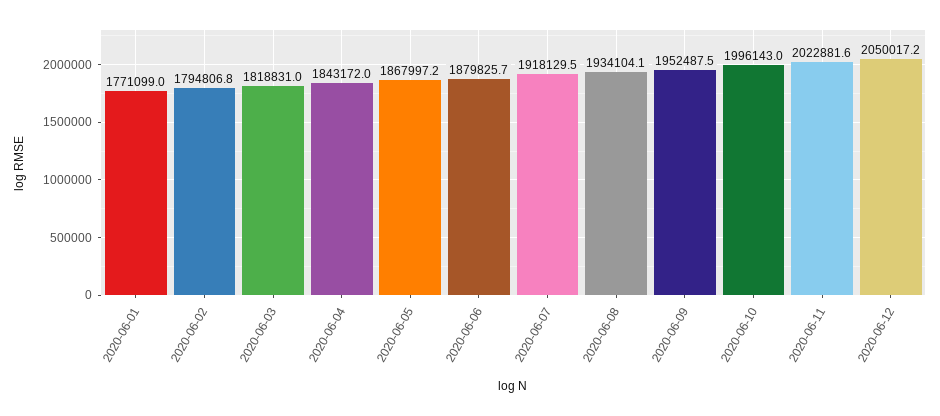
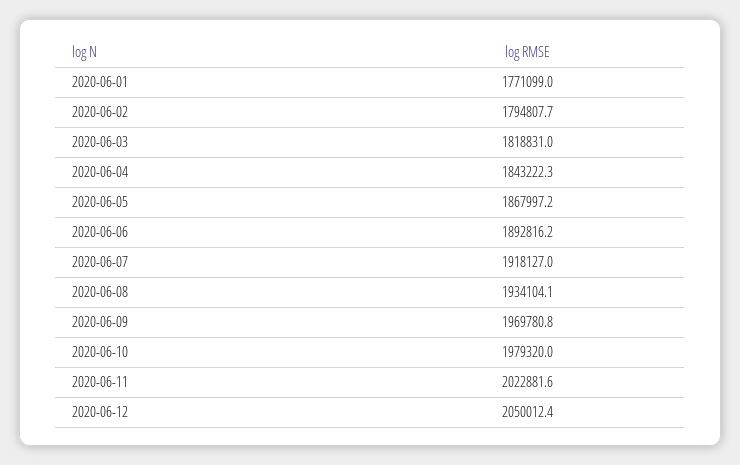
2020-06-02: 1794806.8 -> 1794807.7
2020-06-04: 1843172 -> 1843222.3
2020-06-06: 1879825.7 -> 1892816.2
2020-06-07: 1918129.5 -> 1918127
2020-06-09: 1952487.5 -> 1969780.8
2020-06-10: 1996143 -> 1979320
2020-06-12: 2050017.2 -> 2050012.4

